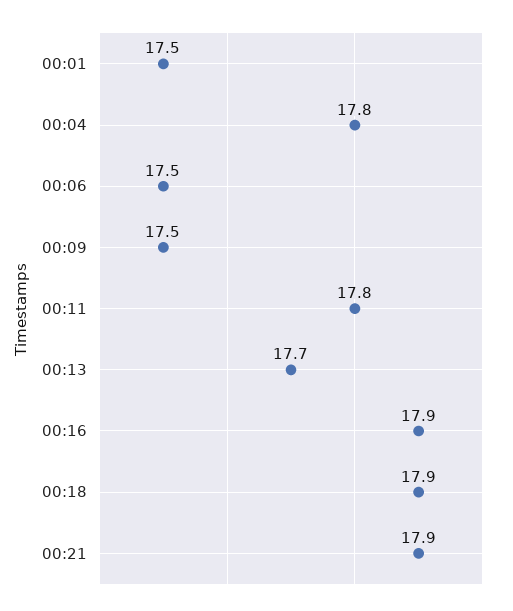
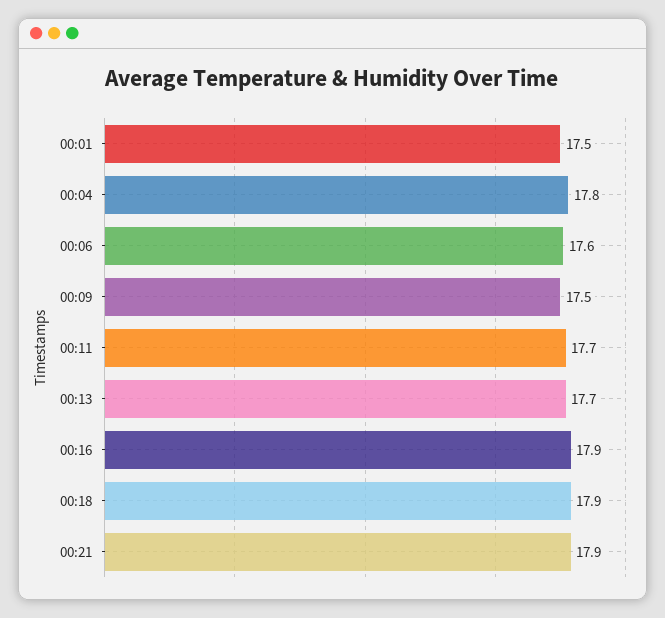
00:06: 17.5 -> 17.6
00:11: 17.8 -> 17.7

